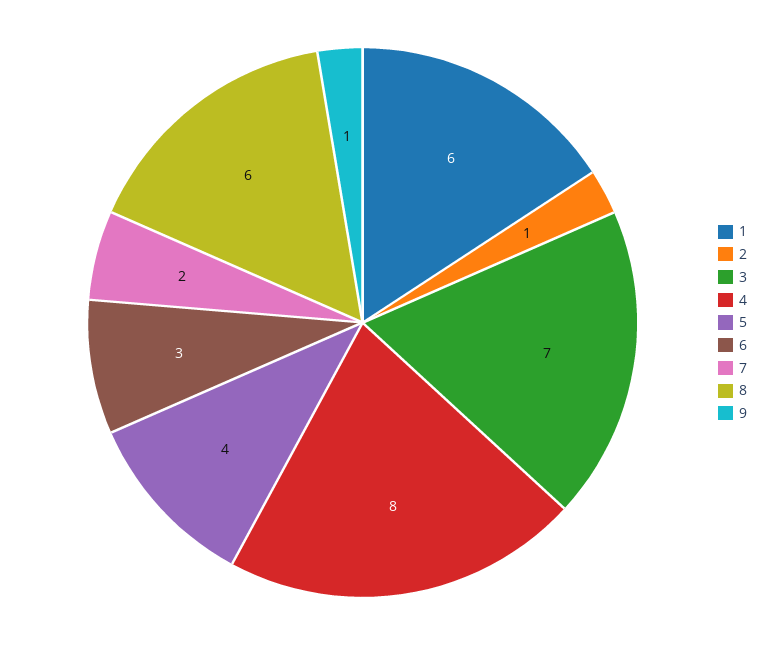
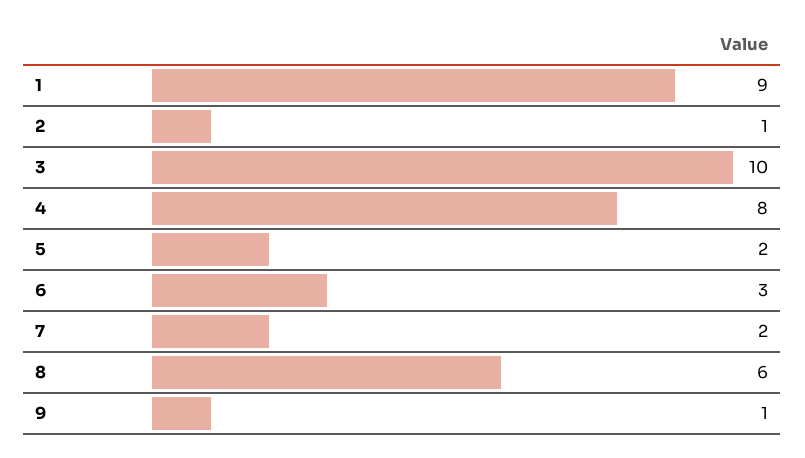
1: 6 -> 9
3: 7 -> 10
5: 4 -> 2

